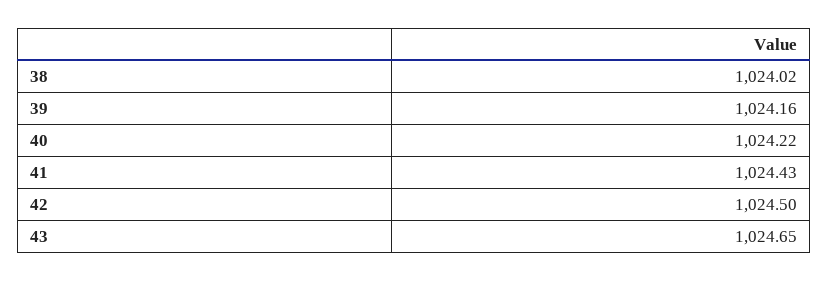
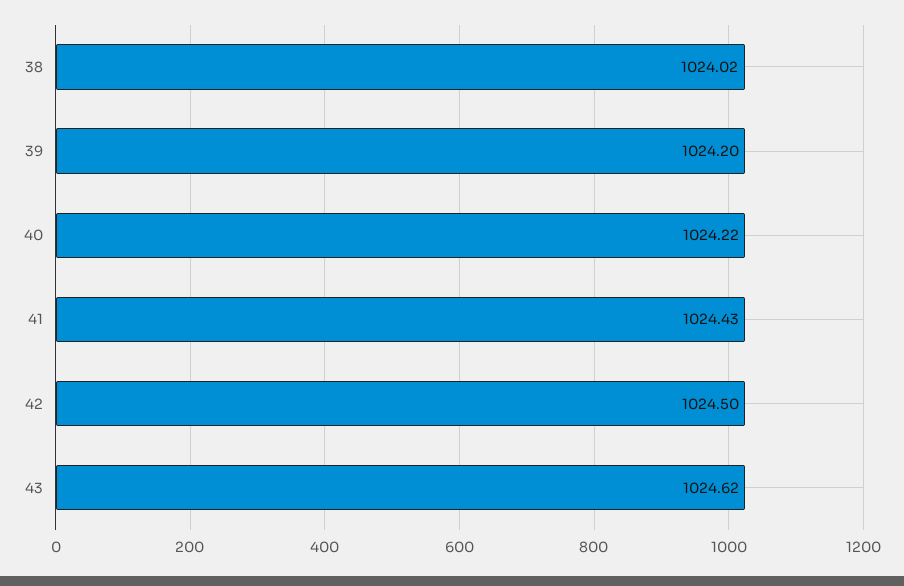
39: 1024.16 -> 1024.2
43: 1024.65 -> 1024.62

